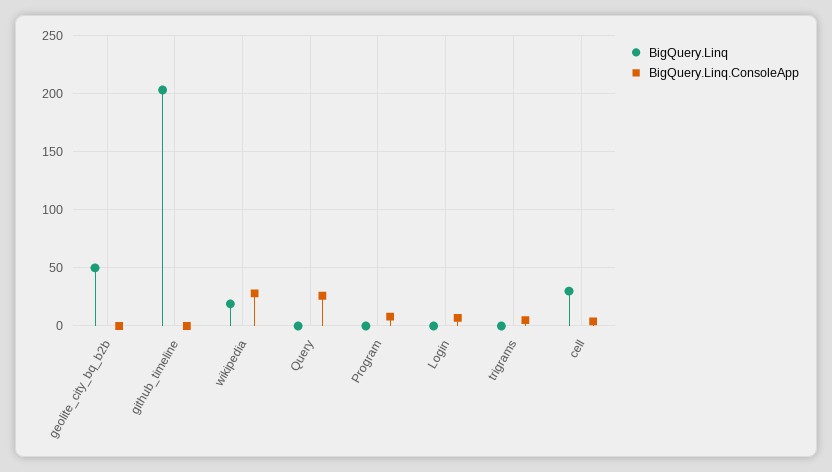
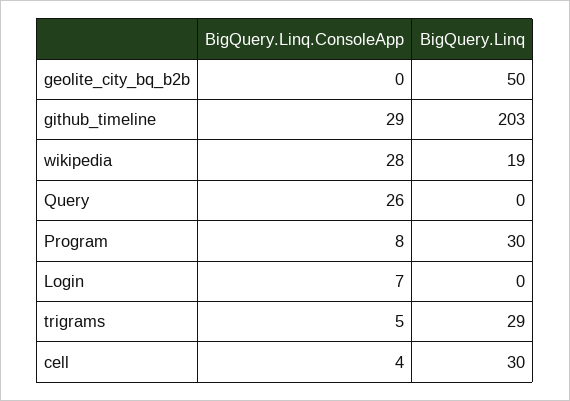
BigQuery.Linq.ConsoleApp, github_timeline: 0 -> 29
BigQuery.Linq, Program: 0 -> 30
BigQuery.Linq, trigrams: 0 -> 29

